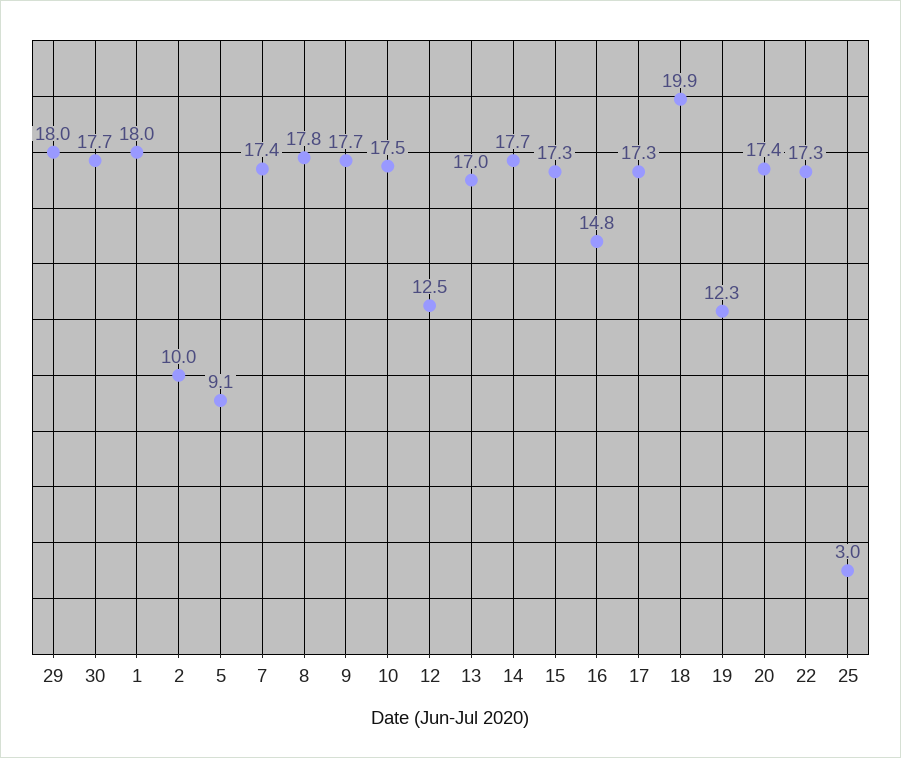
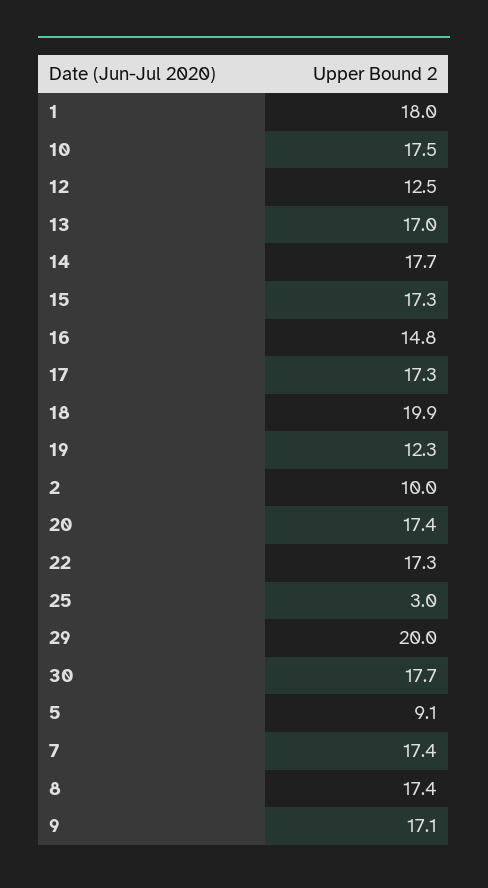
29: 18 -> 20
8: 17.8 -> 17.4
9: 17.7 -> 17.1

